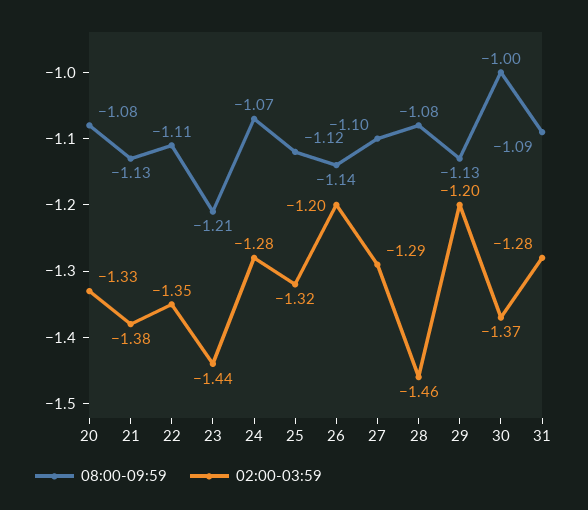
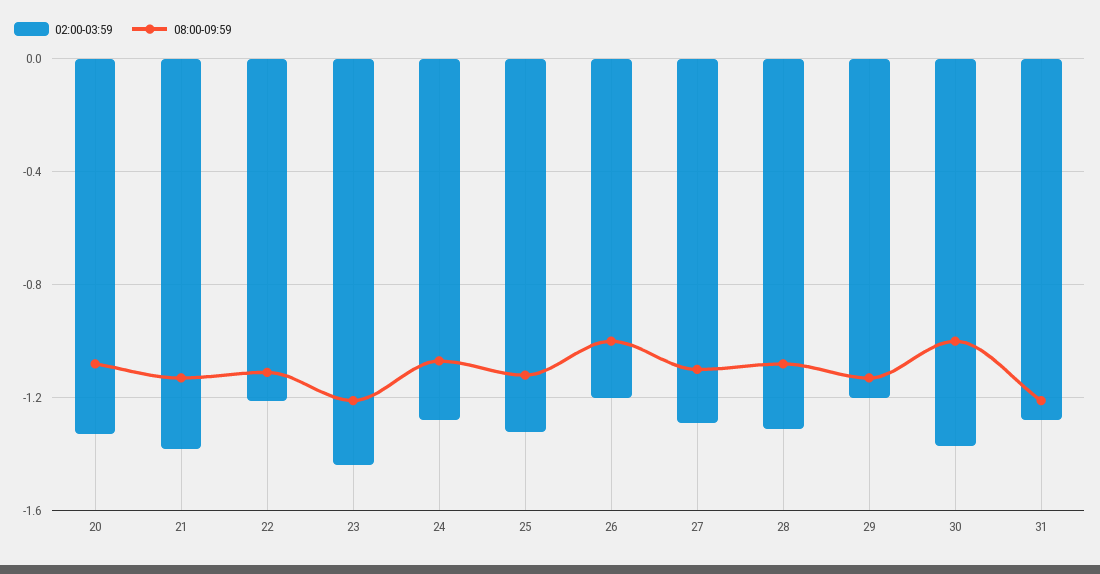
02:00-03:59, 22: -1.35 -> -1.2
08:00-09:59, 26: -1.14 -> -1
02:00-03:59, 28: -1.46 -> -1.3
08:00-09:59, 31: -1.09 -> -1.2

